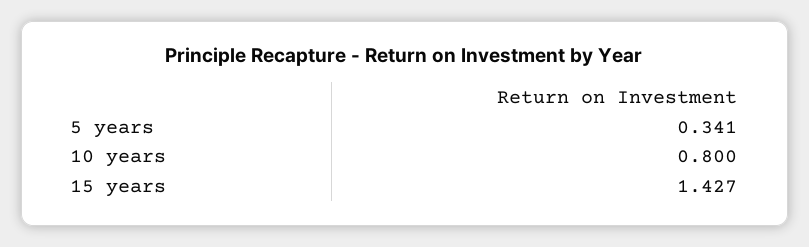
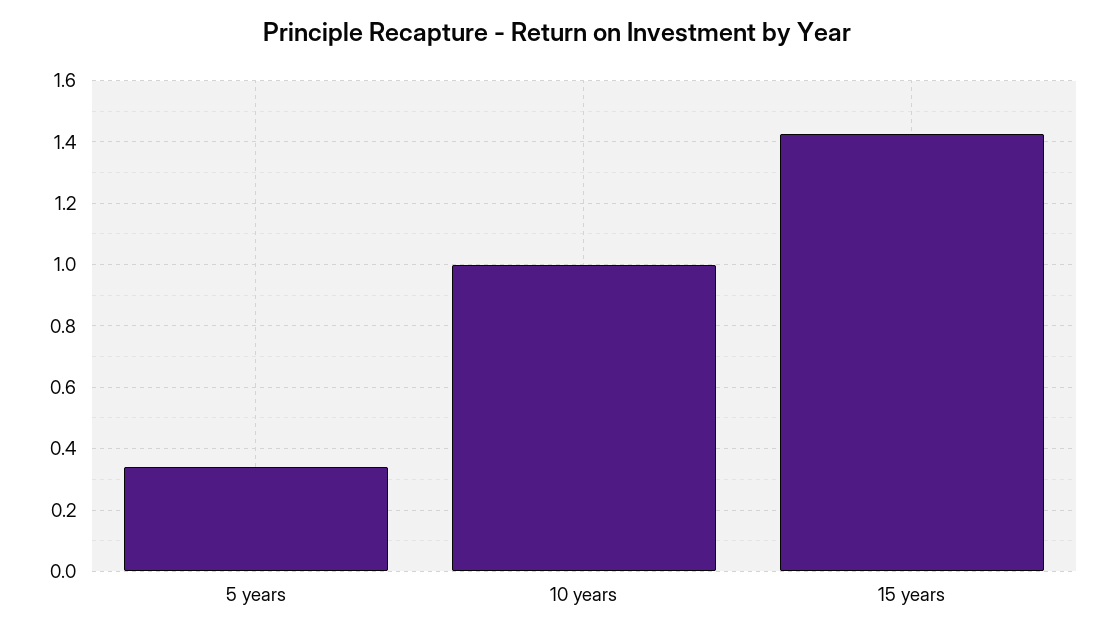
10 years: 0.8 -> 1

